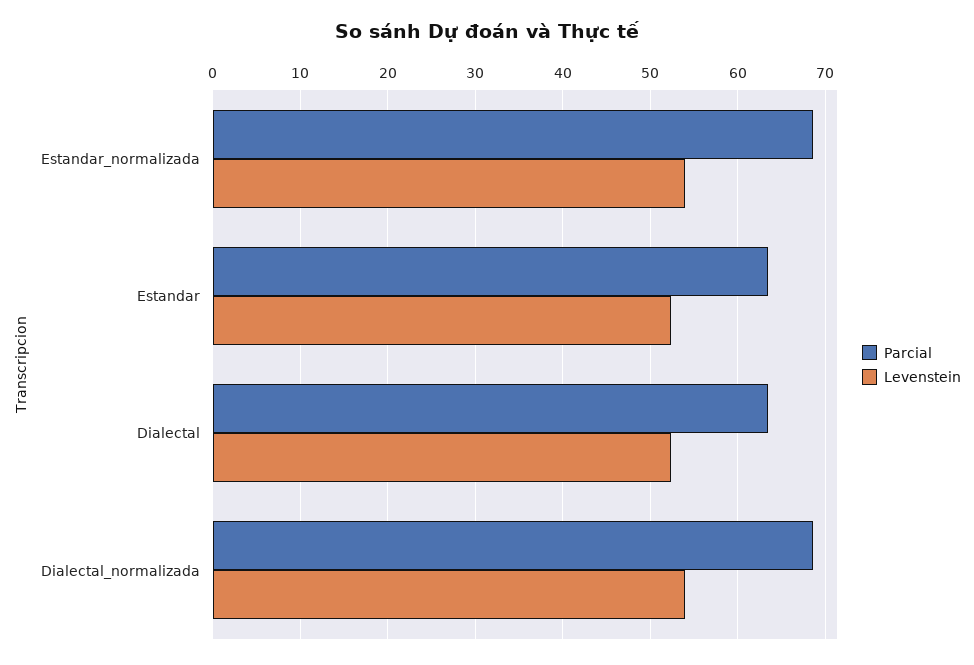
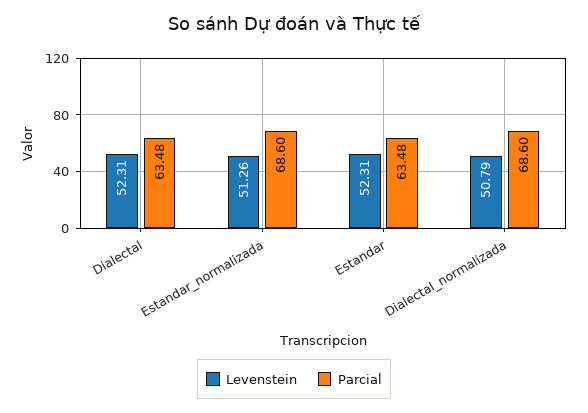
Levenstein, Estandar_normalizada: 54 -> 51.26
Levenstein, Dialectal_normalizada: 54 -> 50.79

